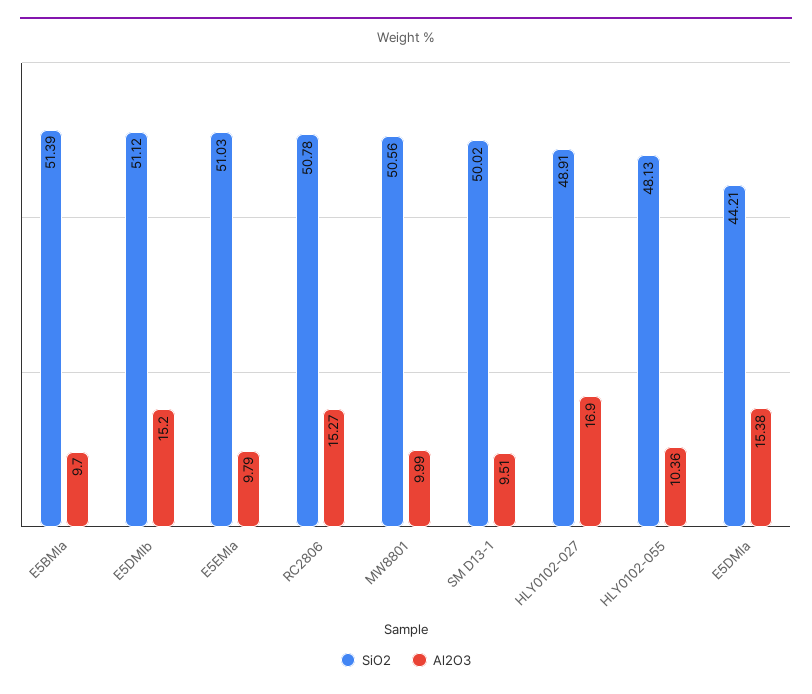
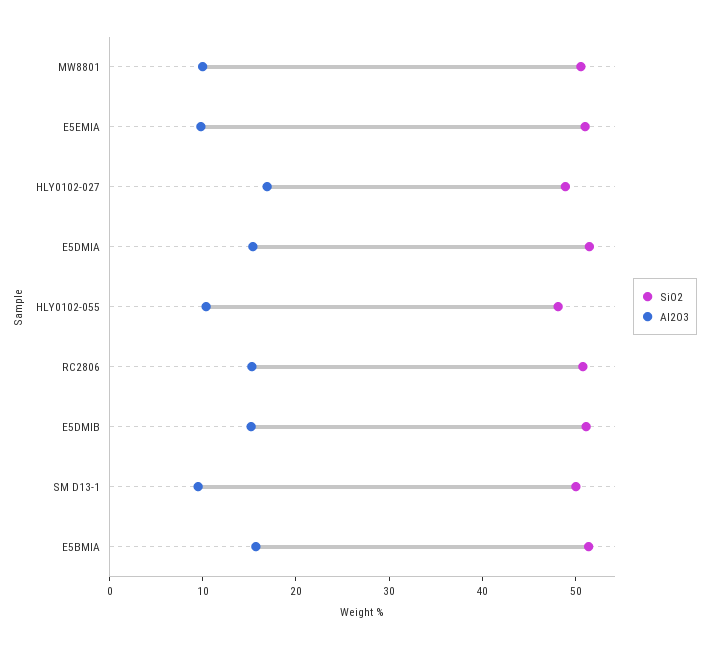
Al2O3, E5BMIa: 9.7 -> 16
SiO2, E5DMIa: 44.21 -> 52

